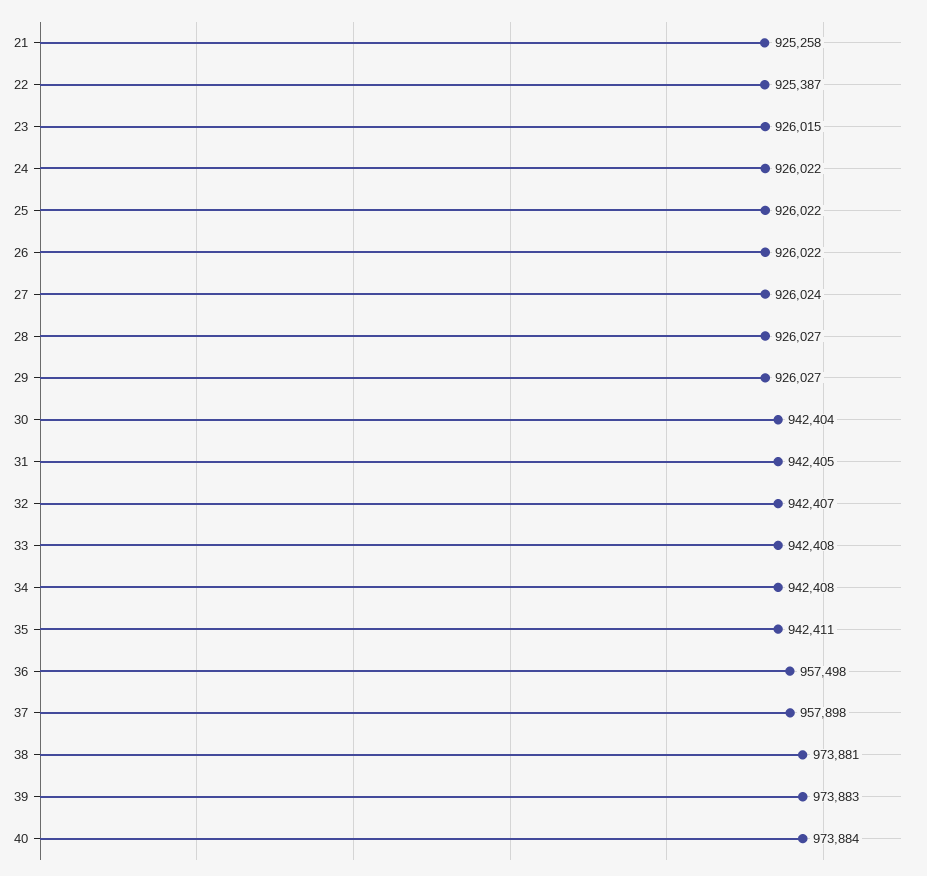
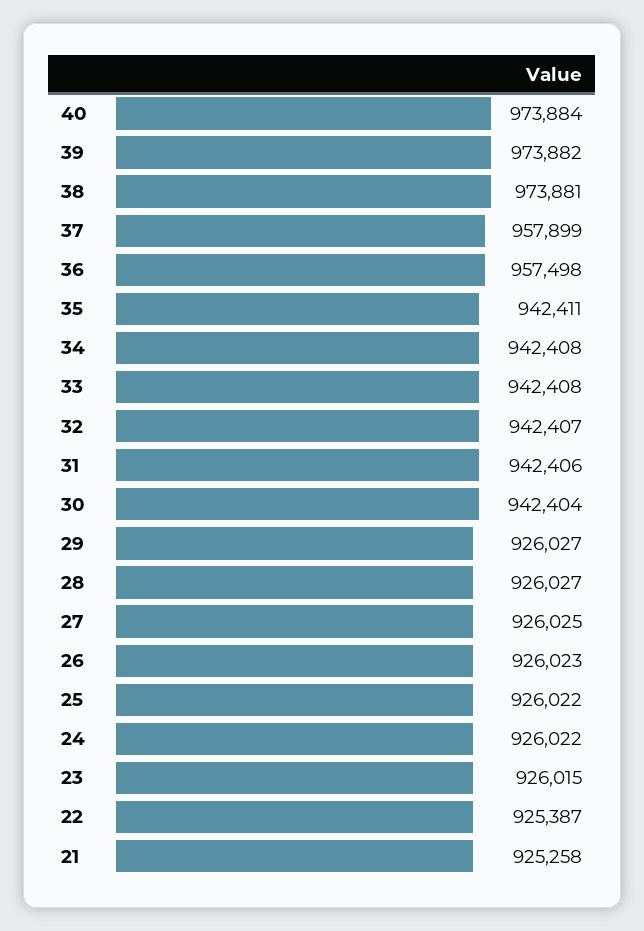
26: 926022 -> 926023
27: 926024 -> 926025
31: 942405 -> 942406
37: 957898 -> 957899
39: 973883 -> 973882

